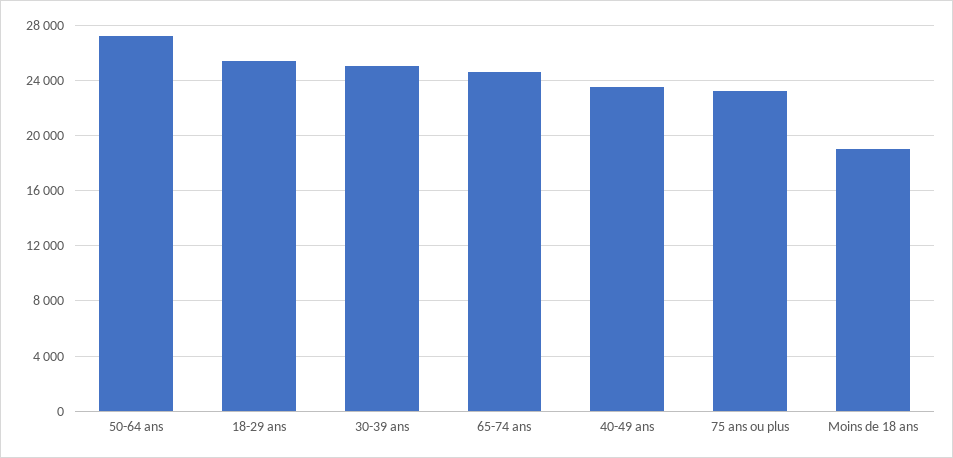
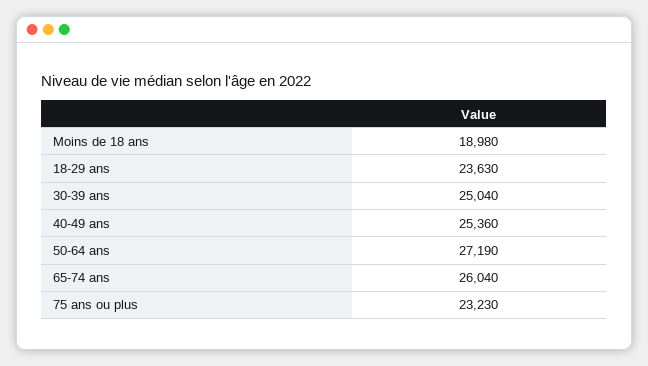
18-29 ans: 25500 -> 23630
65-74 ans: 24500 -> 26040
40-49 ans: 23500 -> 25360

